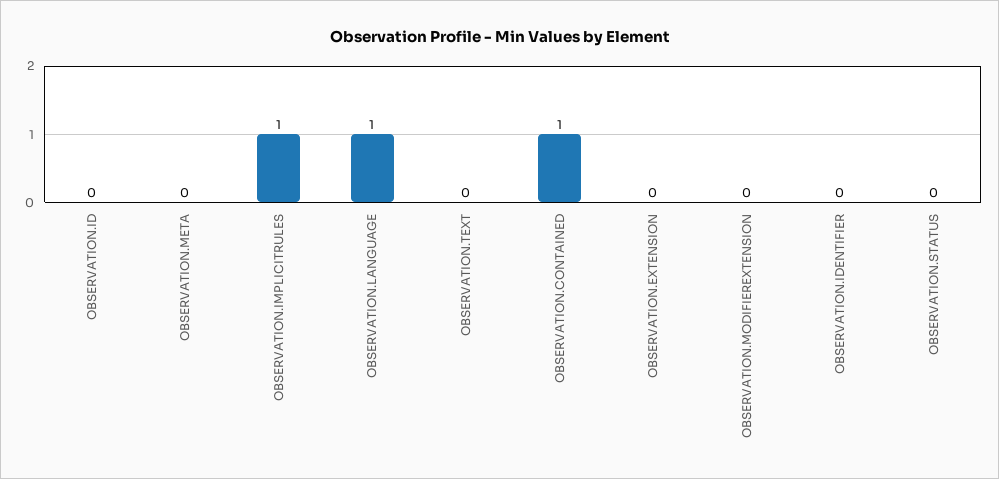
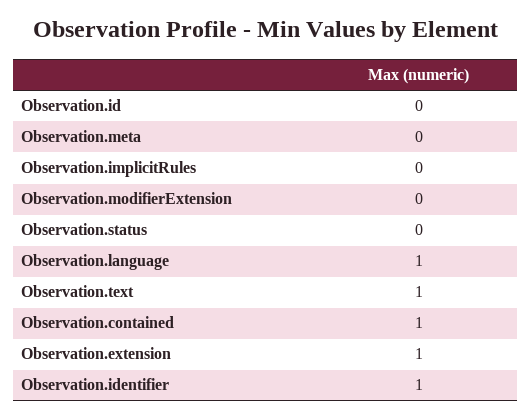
OBSERVATION.IMPLICITRULES: 1 -> 0
OBSERVATION.TEXT: 0 -> 1
OBSERVATION.EXTENSION: 0 -> 1
OBSERVATION.IDENTIFIER: 0 -> 1

